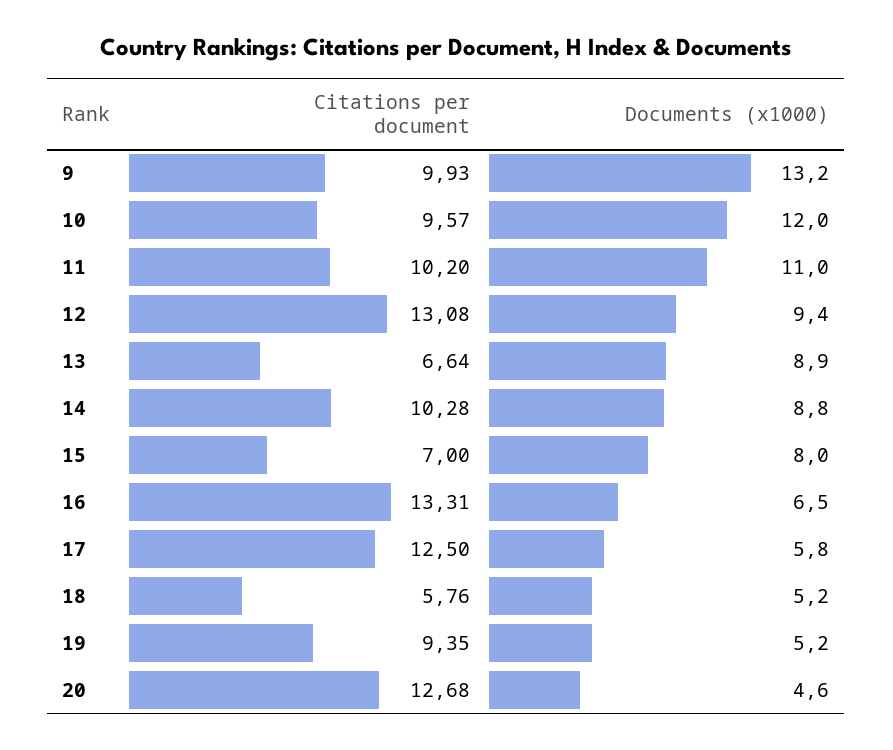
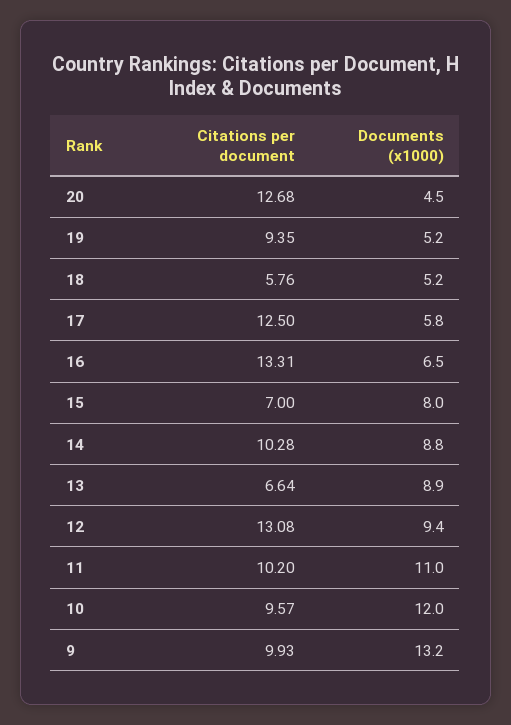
Documents (x1000), 20: 4.6 -> 4.5

